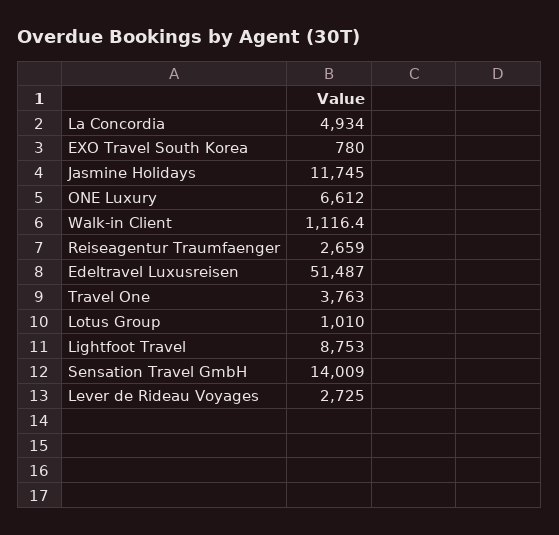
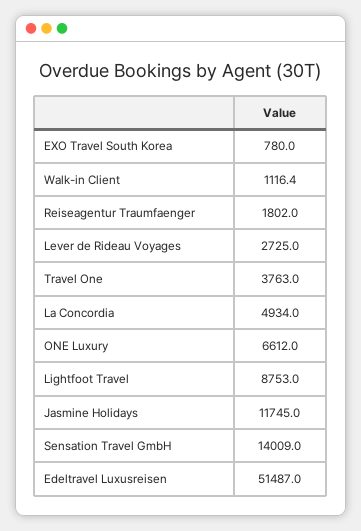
Reiseagentur Traumfaenger: 2659 -> 1802
Lotus Group: 1010 -> none

